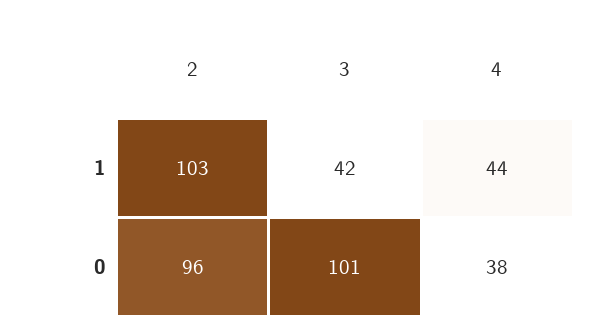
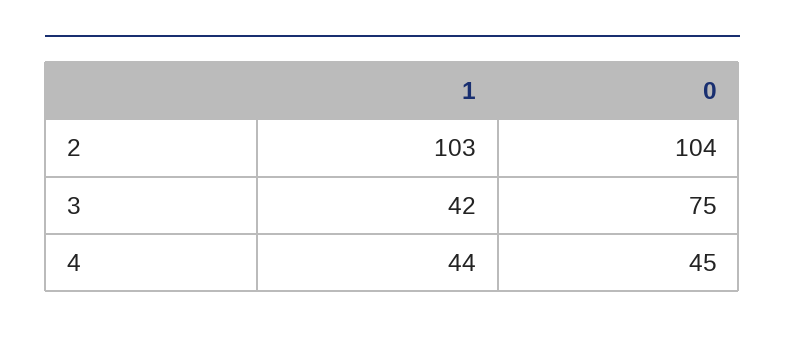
2, 0: 96 -> 104
3, 0: 101 -> 75
4, 0: 38 -> 45

